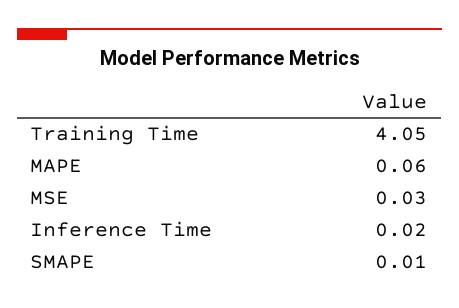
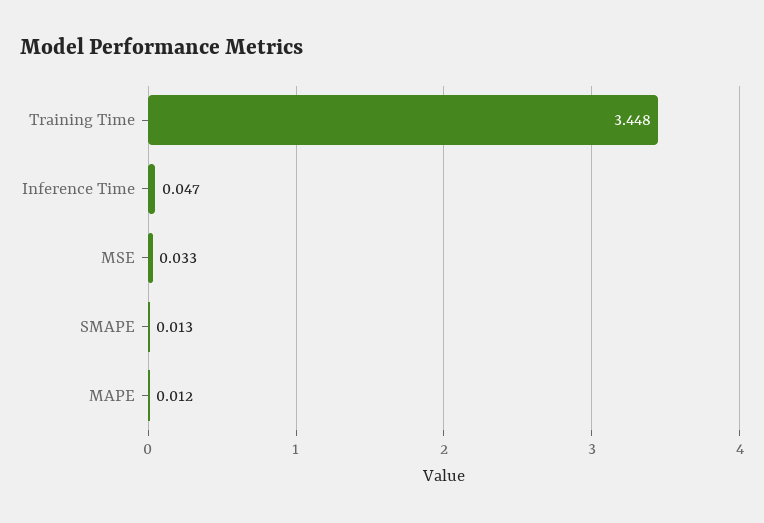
Training Time: 4.05 -> 3.448
MAPE: 0.06 -> 0.012
Inference Time: 0.02 -> 0.047

